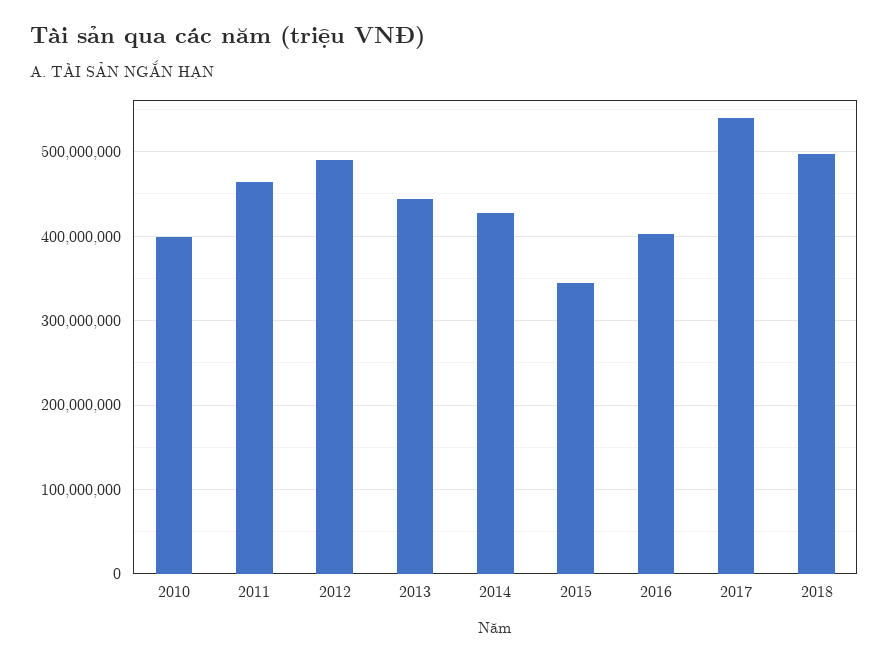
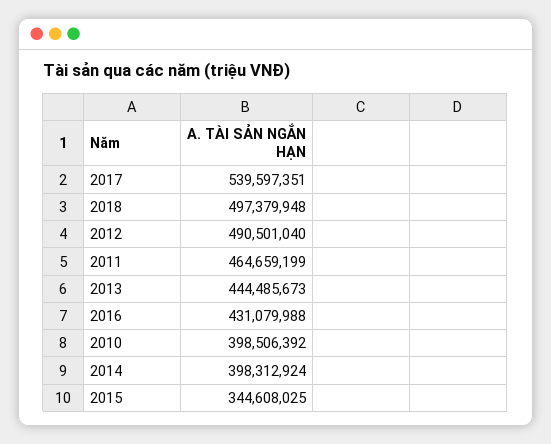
2014: 430000000 -> 398312924
2016: 400000000 -> 431079988

